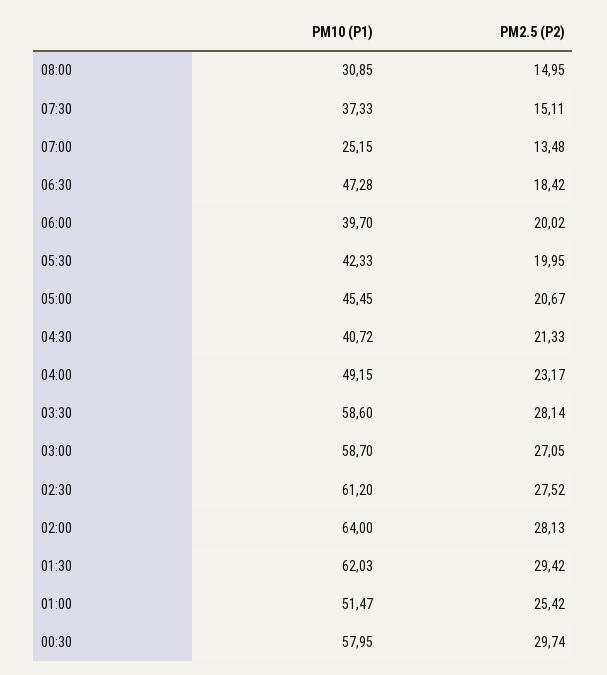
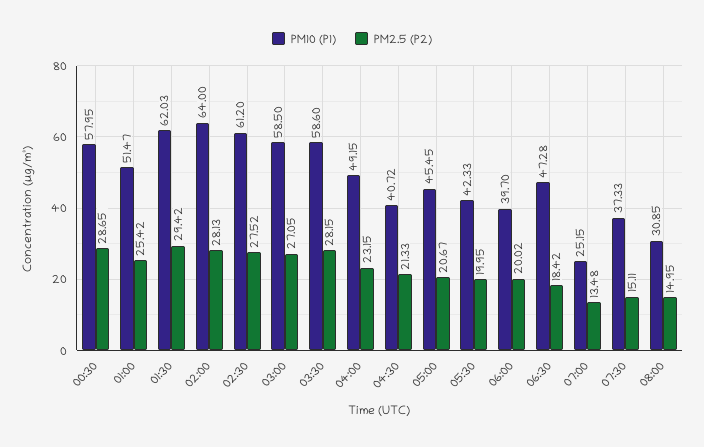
PM2.5 (P2), 04:00: 23.17 -> 23.15
PM2.5 (P2), 03:30: 28.14 -> 28.15
PM10 (P1), 03:00: 58.7 -> 58.5
PM2.5 (P2), 00:30: 29.74 -> 28.65

